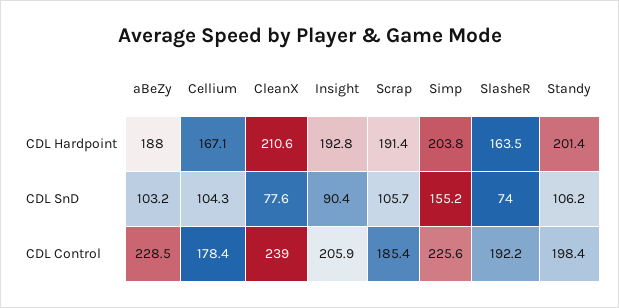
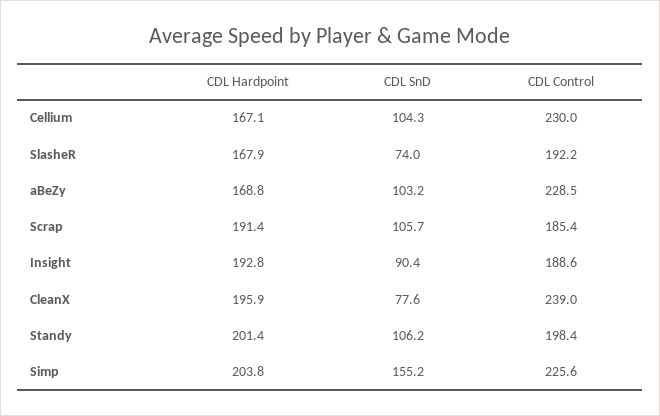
aBeZy, CDL Hardpoint: 188 -> 168.8
CleanX, CDL Hardpoint: 210.6 -> 195.9
SlasheR, CDL Hardpoint: 163.5 -> 167.9
Cellium, CDL Control: 178.4 -> 230
Insight, CDL Control: 205.9 -> 188.6

